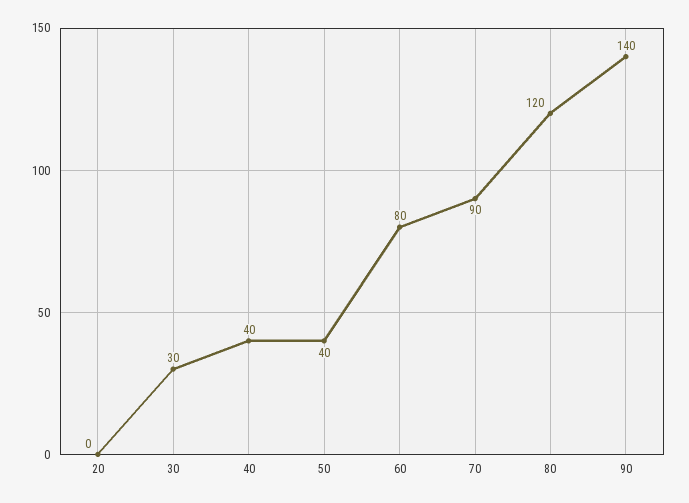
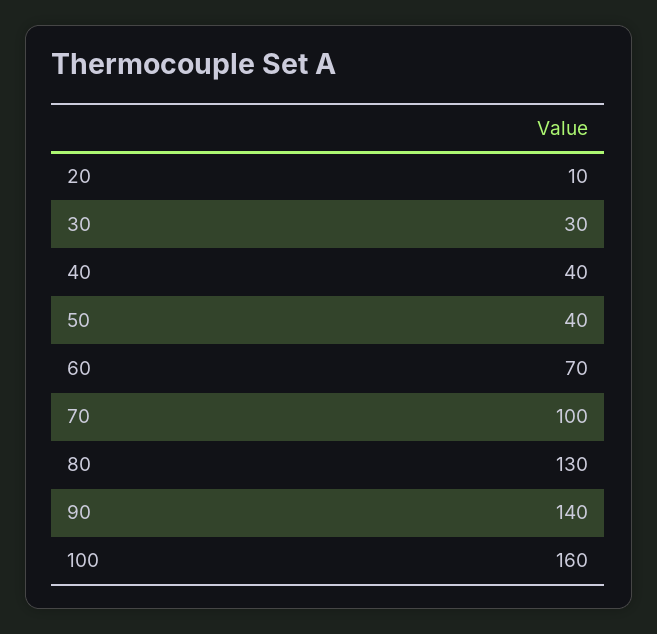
20: 0 -> 10
60: 80 -> 70
70: 90 -> 100
80: 120 -> 130
100: none -> 160

